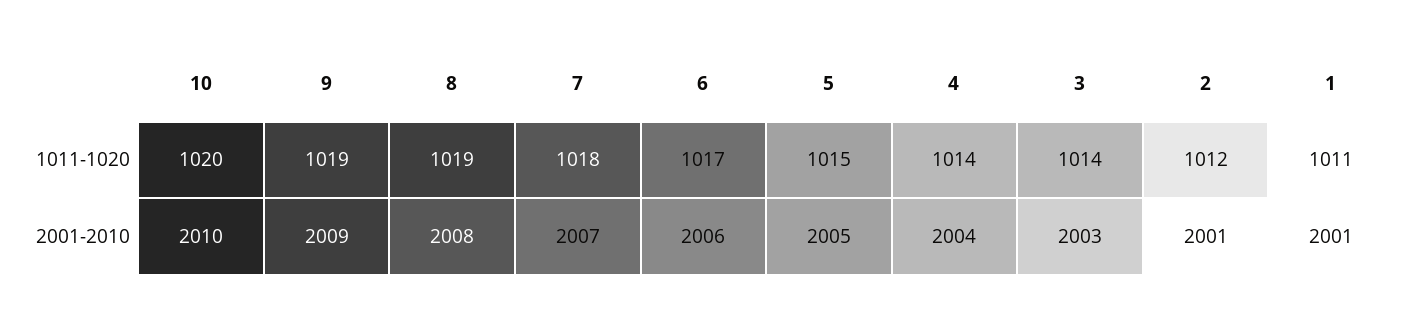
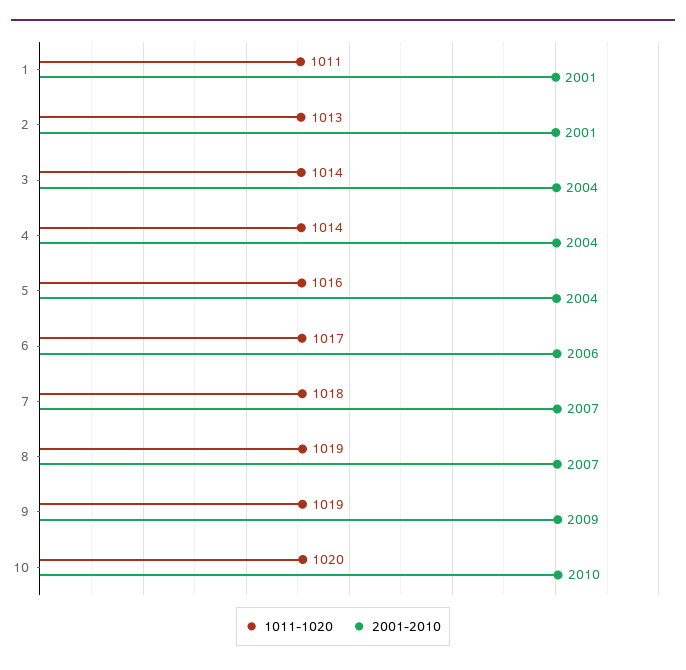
1011-1020, 5: 1015 -> 1016
1011-1020, 2: 1012 -> 1013
2001-2010, 8: 2008 -> 2007
2001-2010, 5: 2005 -> 2004
2001-2010, 3: 2003 -> 2004

